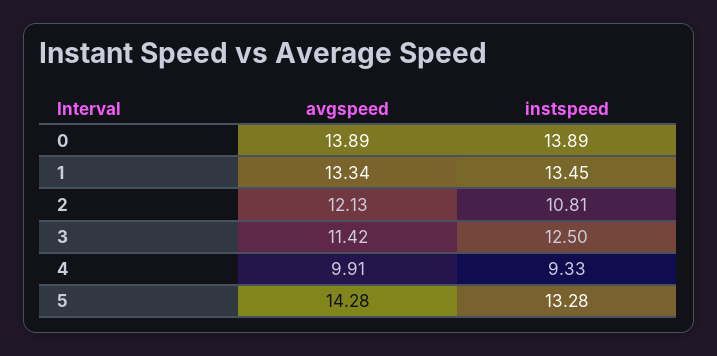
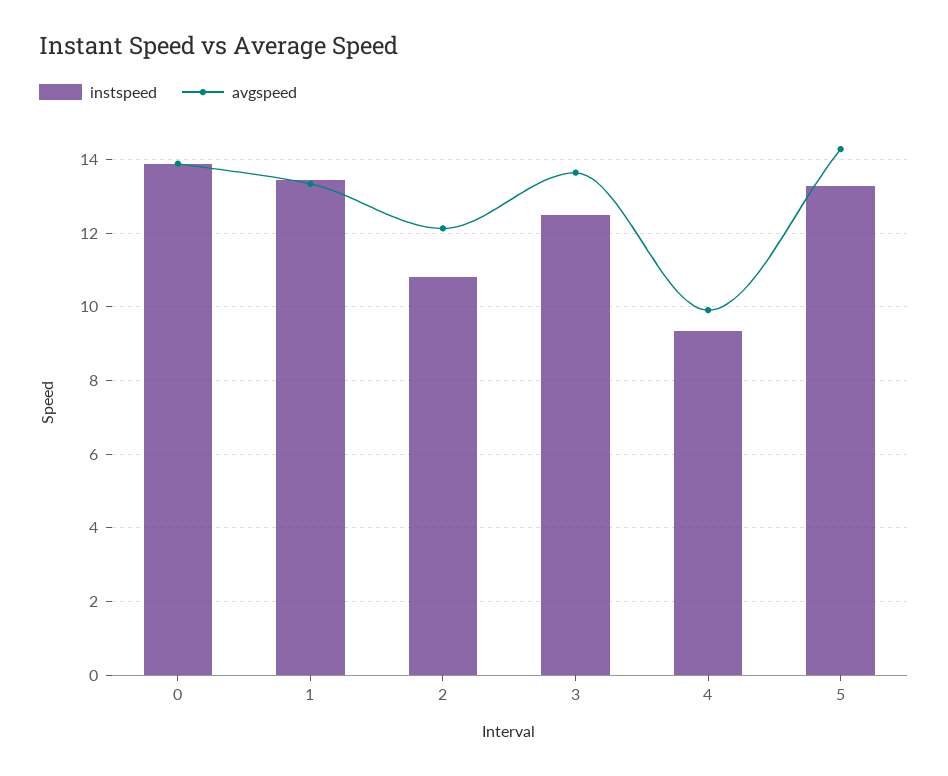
avgspeed, 3: 11.42 -> 13.6

